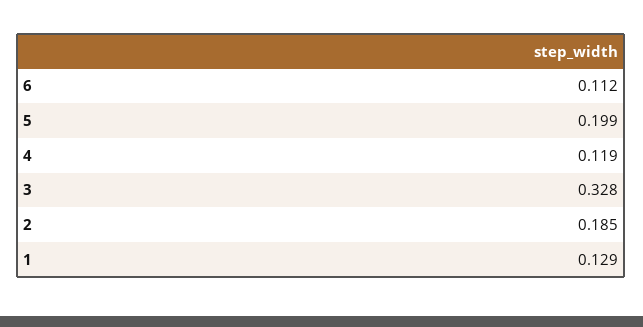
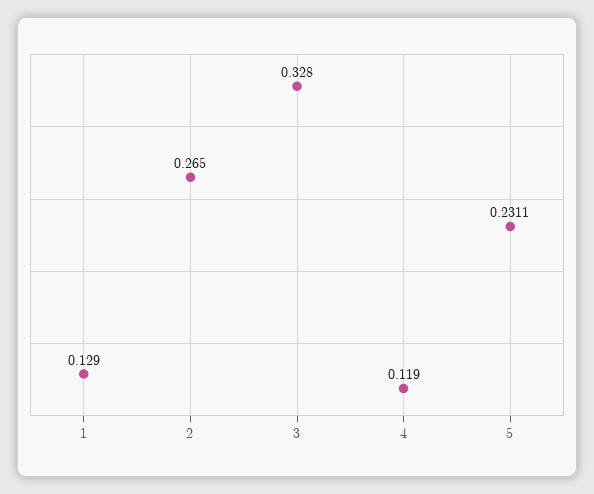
6: 0.112 -> none
5: 0.199 -> 0.2311
2: 0.185 -> 0.265

